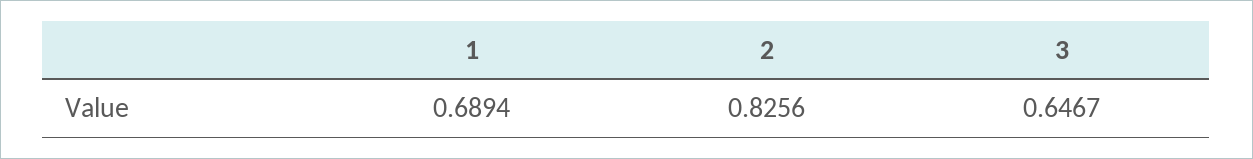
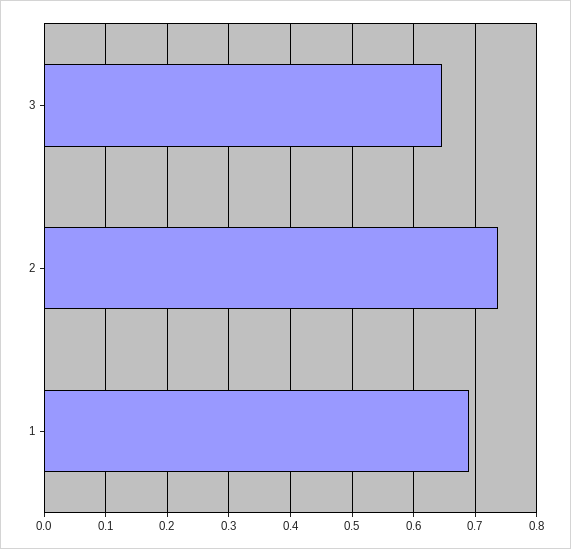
2: 0.8256 -> 0.74

